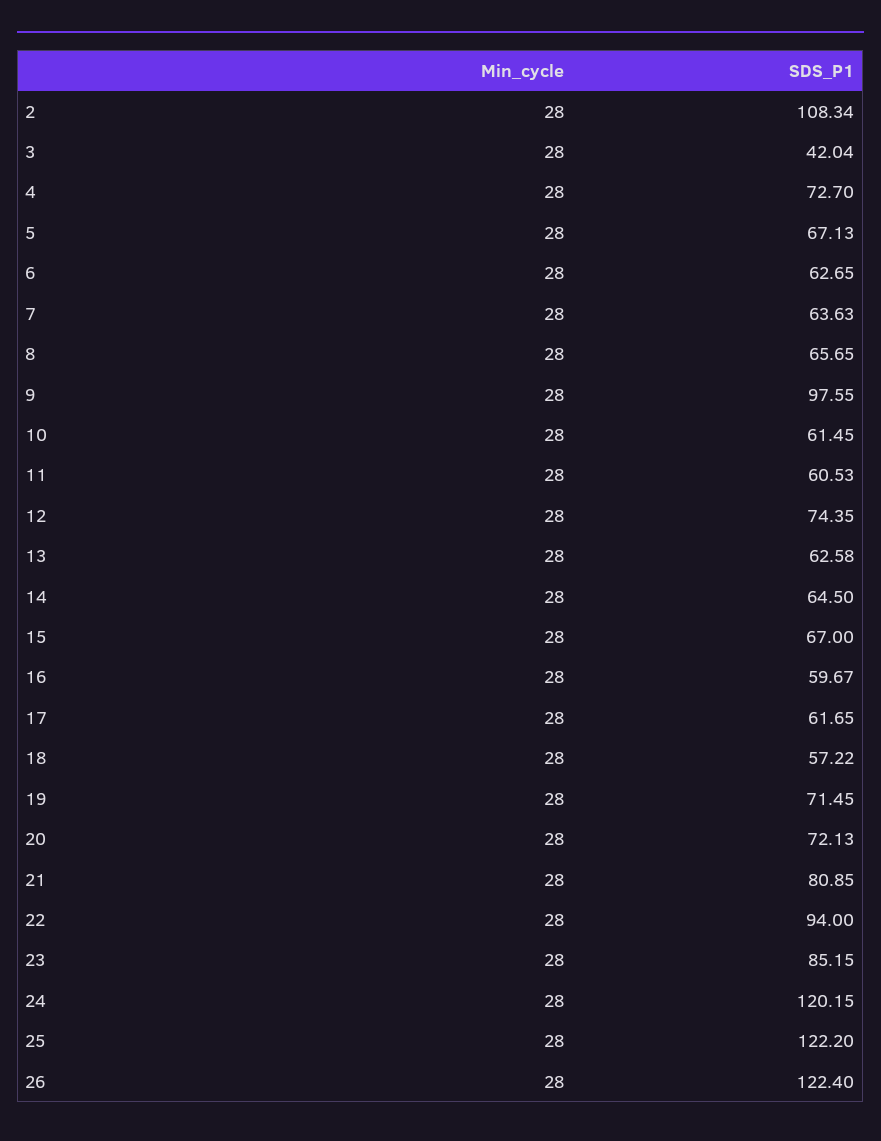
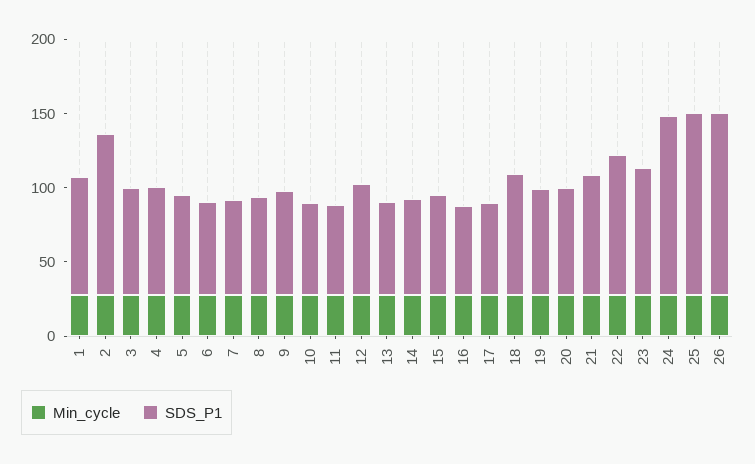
SDS_P1, 3: 42.04 -> 70
SDS_P1, 9: 97.55 -> 70
SDS_P1, 18: 57.22 -> 80
Min_cycle, 1: none -> 30
SDS_P1, 1: none -> 80

